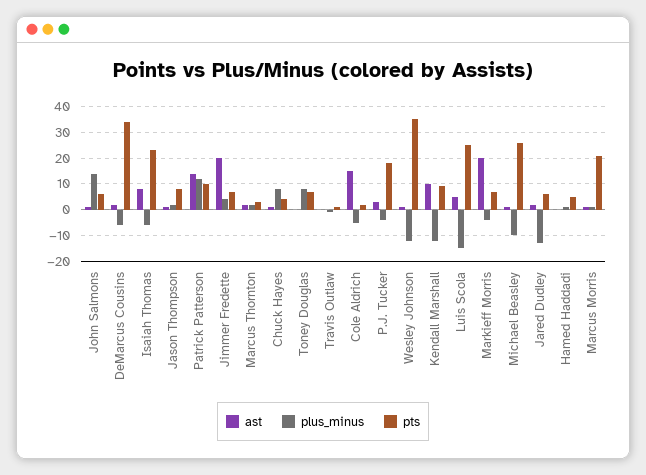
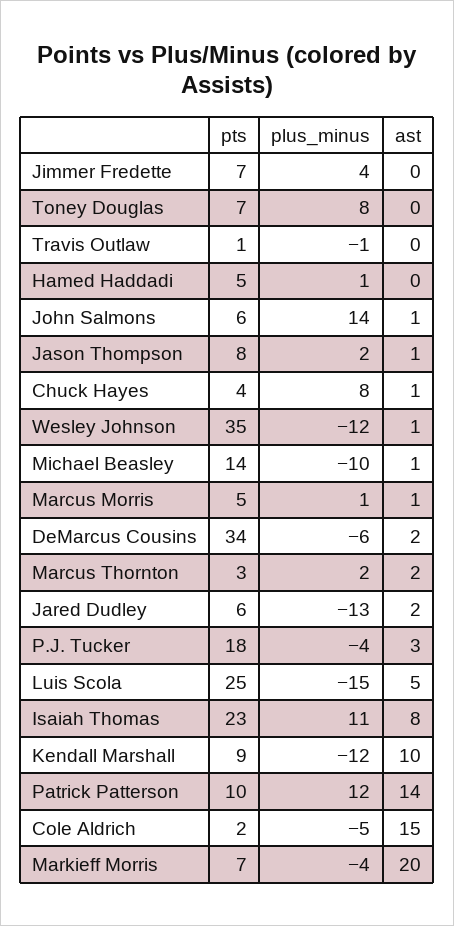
plus_minus, Isaiah Thomas: -5 -> 11
ast, Jimmer Fredette: 20 -> 0
pts, Michael Beasley: 25 -> 14
pts, Marcus Morris: 20 -> 5

